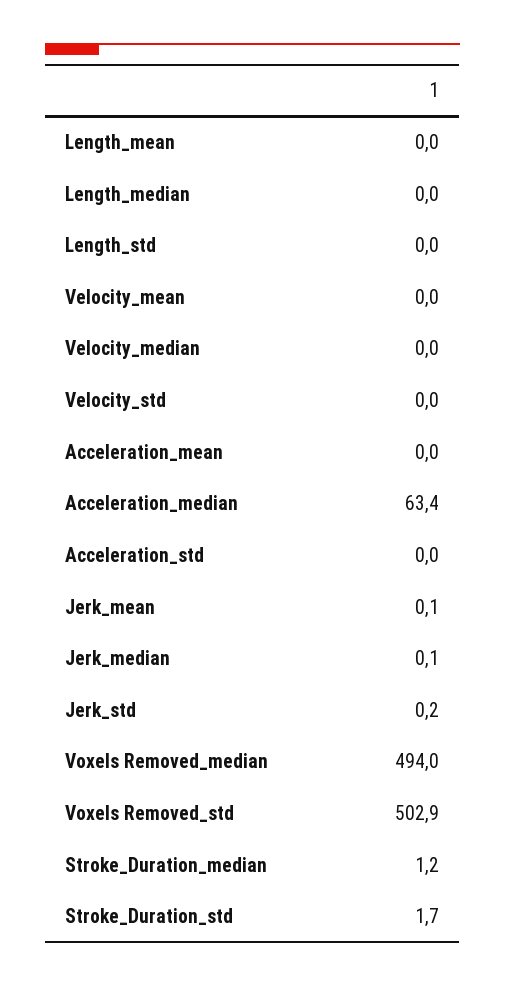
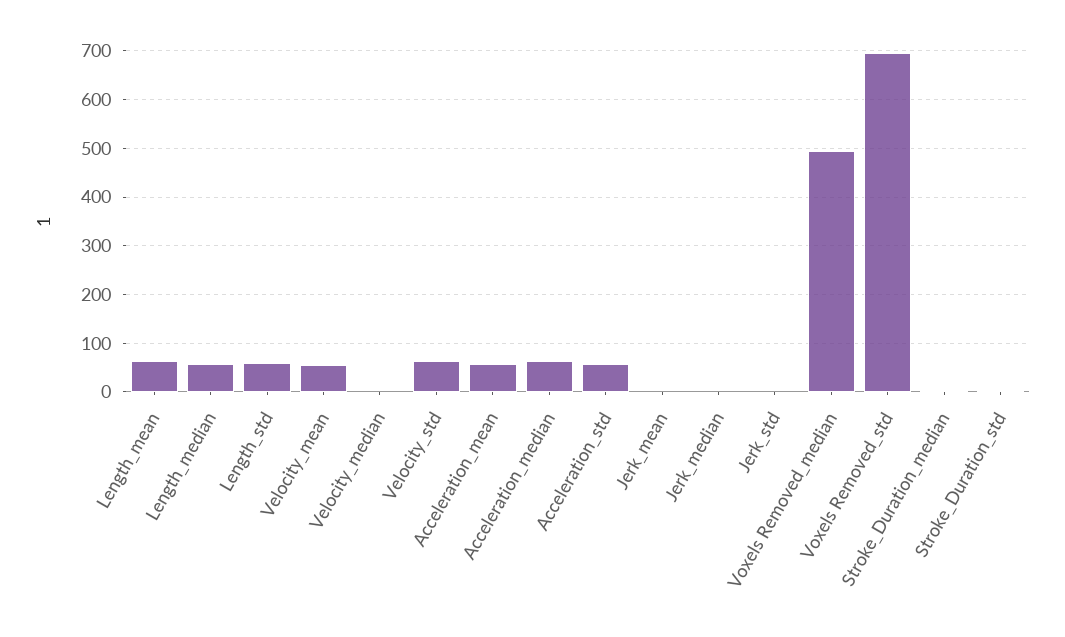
Length_mean: 0 -> 60
Length_median: 0 -> 60
Length_std: 0 -> 60
Velocity_mean: 0 -> 60
Velocity_std: 0 -> 60
Acceleration_mean: 0 -> 60
Acceleration_std: 0 -> 60
Voxels Removed_std: 502.9 -> 700

